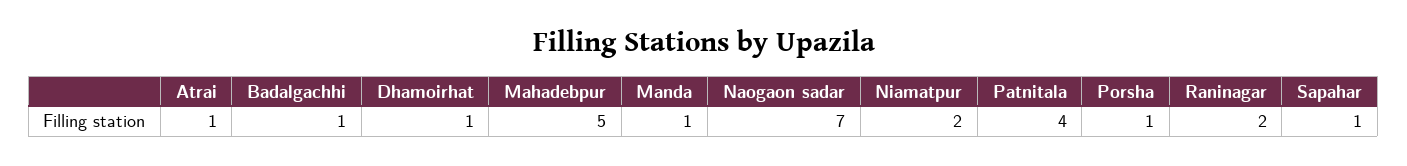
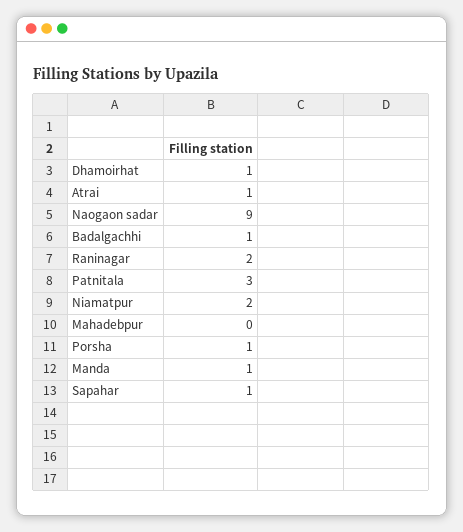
Mahadebpur: 5 -> 0
Naogaon sadar: 7 -> 9
Patnitala: 4 -> 3

